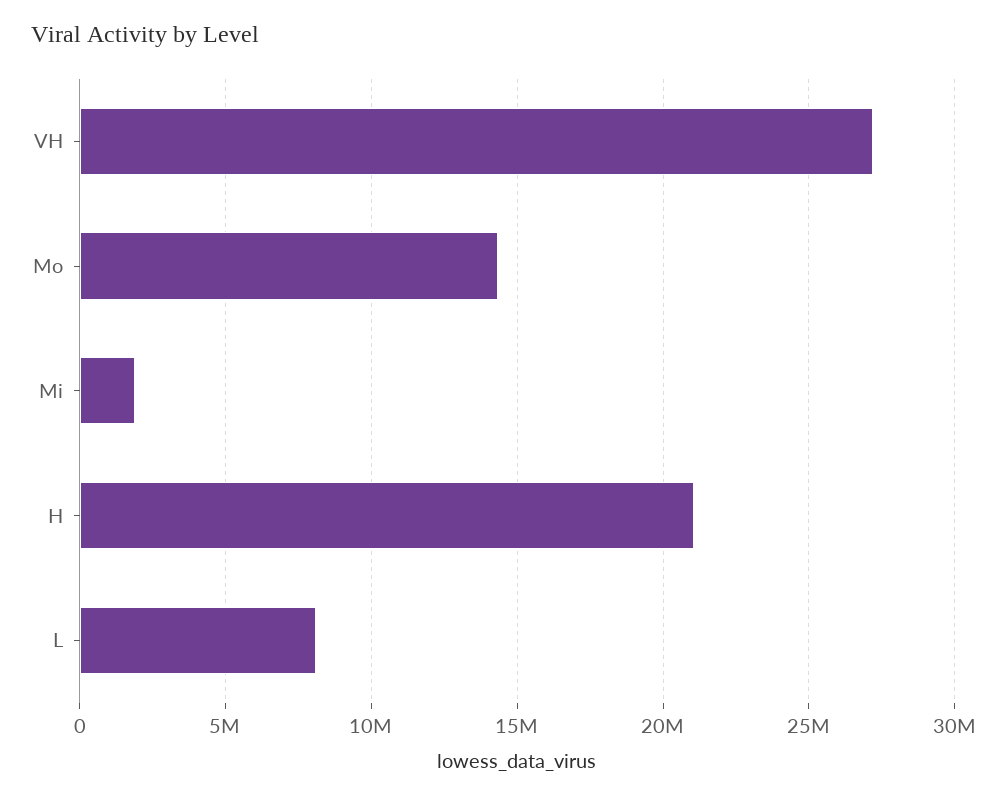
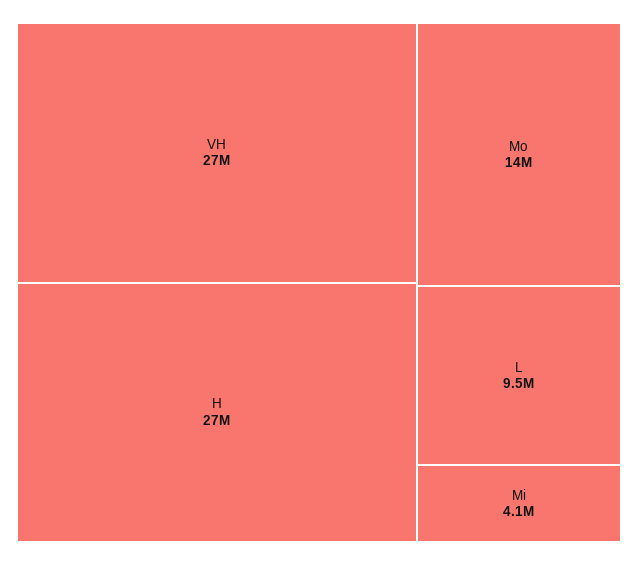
Mi: 2000000 -> 4100000
H: 21000000 -> 27000000
L: 8000000 -> 9500000

